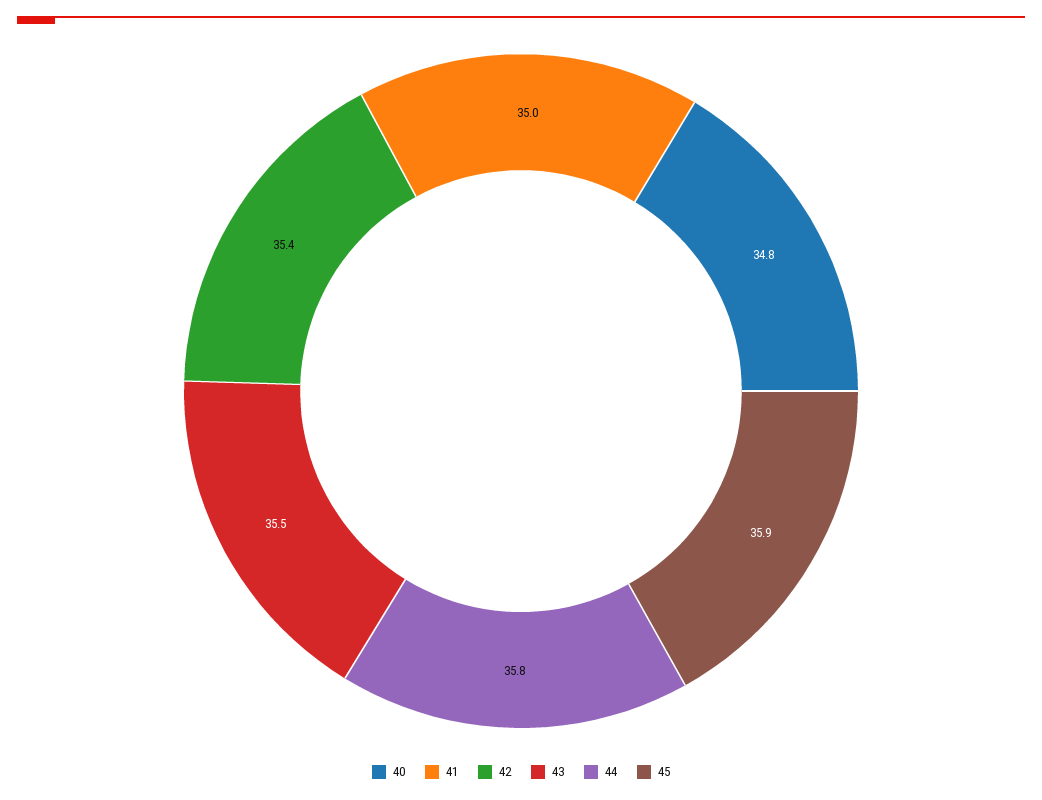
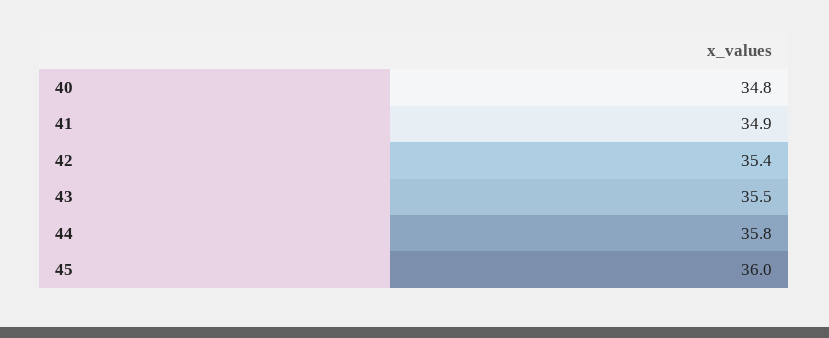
41: 35 -> 34.9
45: 35.9 -> 36

